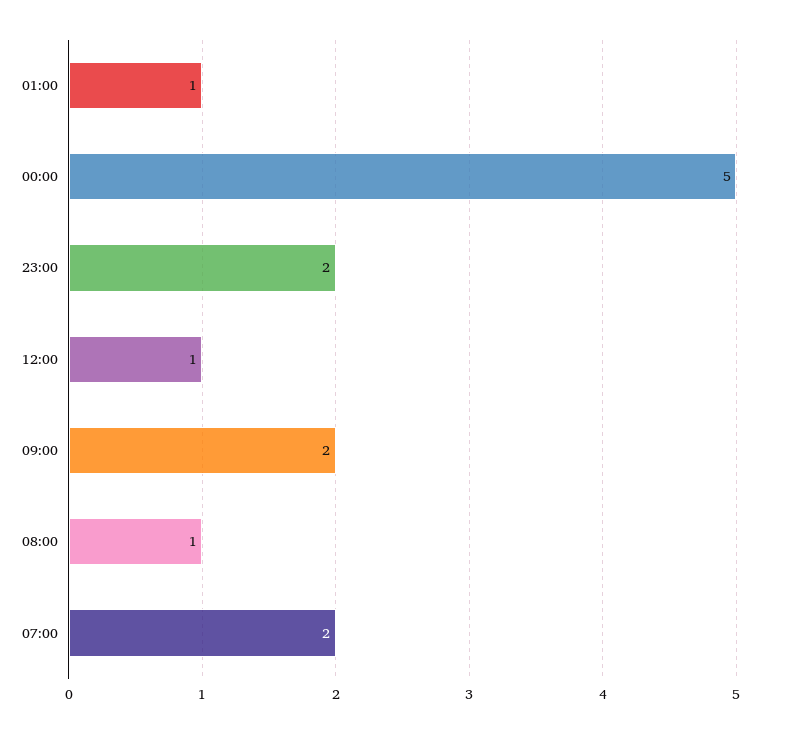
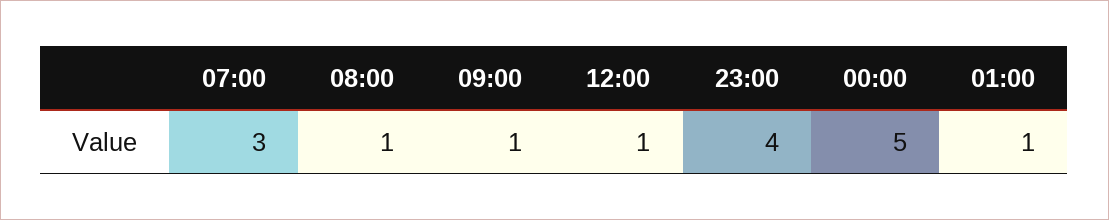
23:00: 2 -> 4
09:00: 2 -> 1
07:00: 2 -> 3

